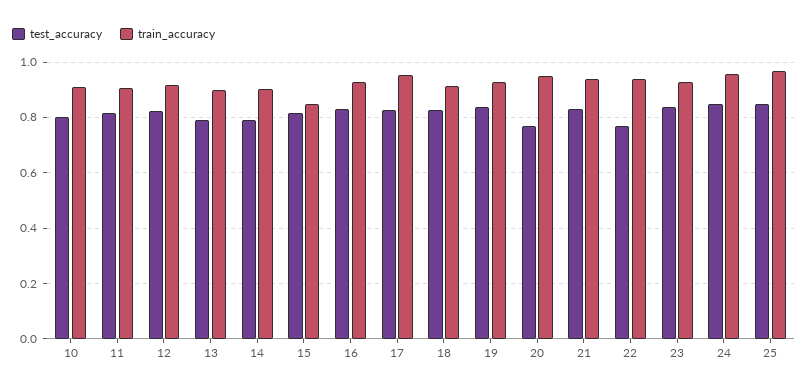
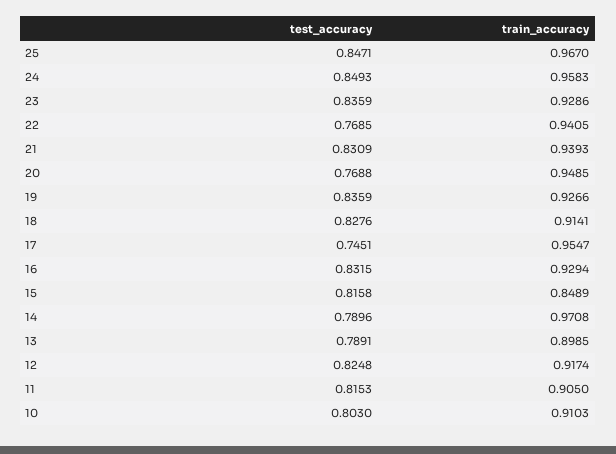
train_accuracy, 14: 0.9 -> 0.9708
test_accuracy, 17: 0.825 -> 0.7451

